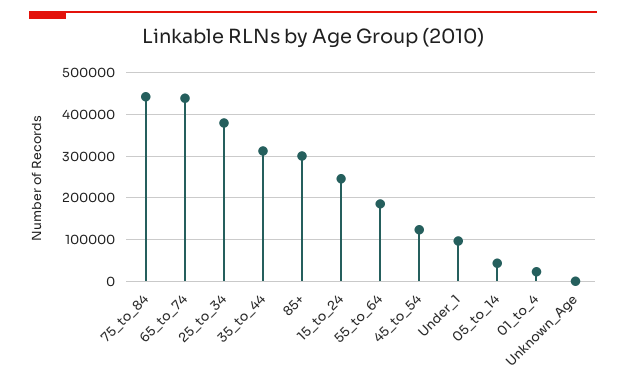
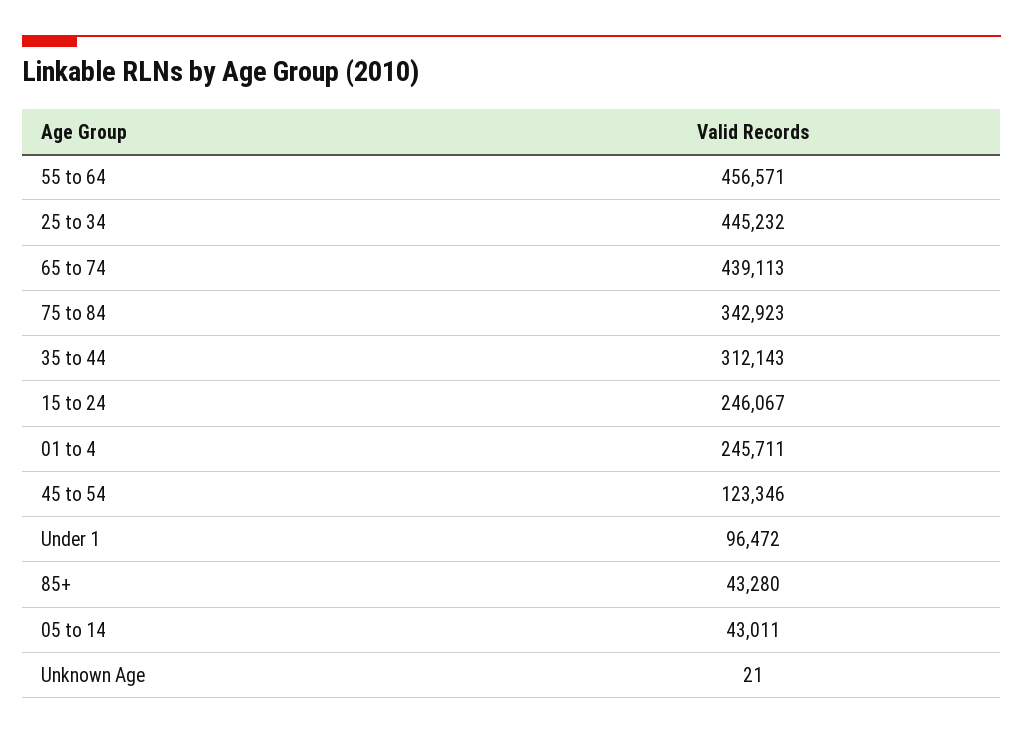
75_to_84: 440000 -> 342923
25_to_34: 380000 -> 445232
85+: 300000 -> 43280
55_to_64: 180000 -> 456571
01_to_4: 20000 -> 245711

